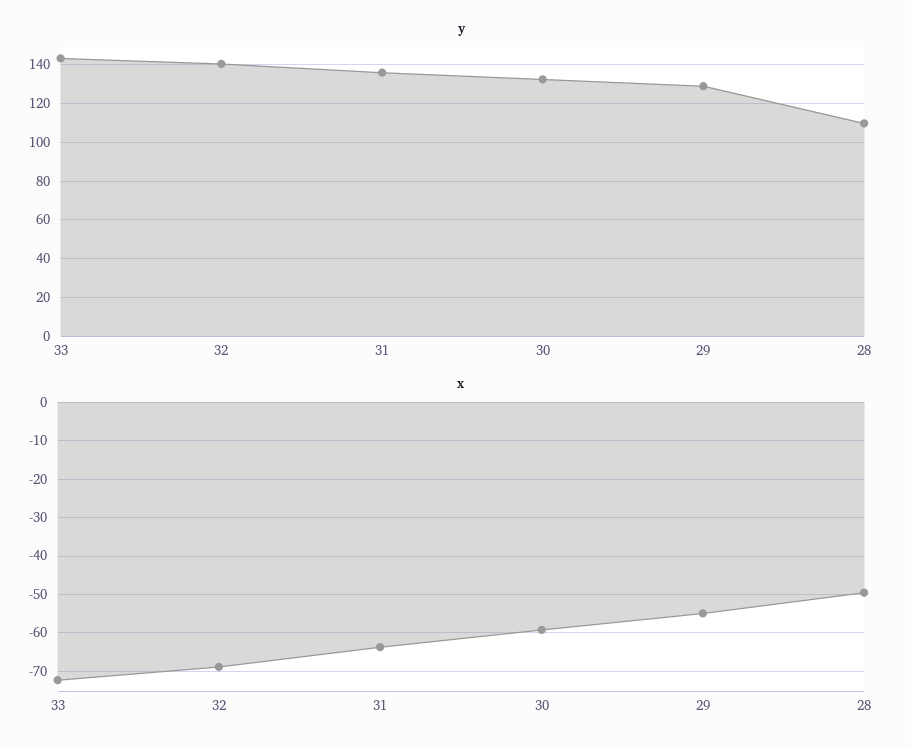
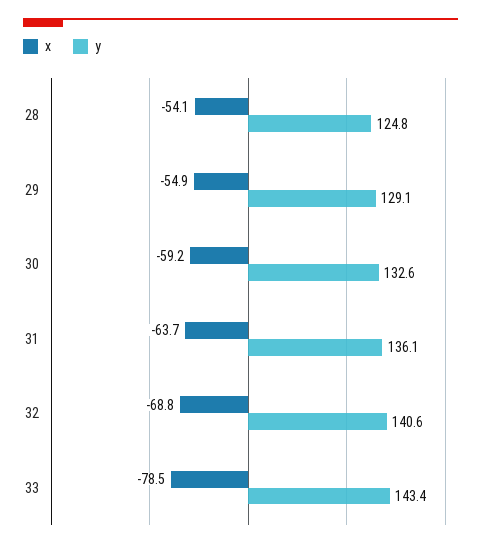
y, 28: 110 -> 124.8
x, 33: -72 -> -78.5
x, 28: -50 -> -54.1

